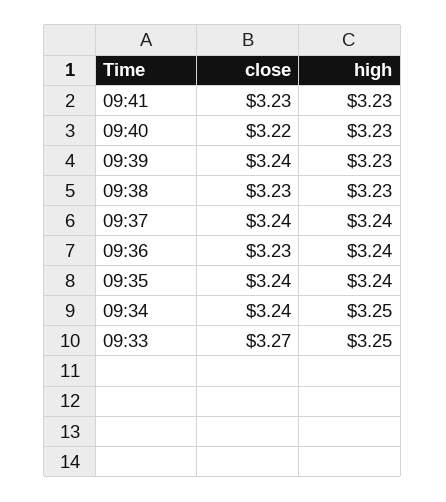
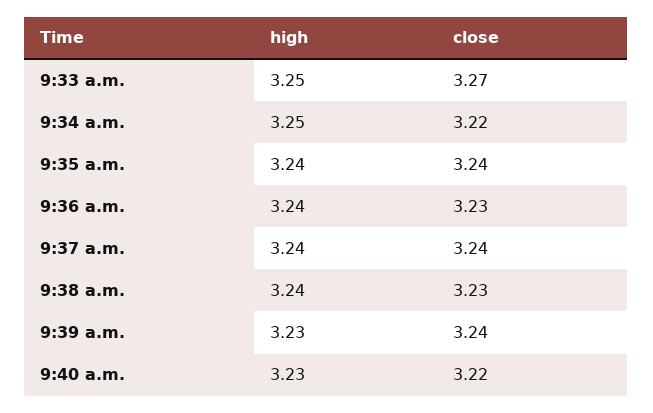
close, 09:41: 3.23 -> none
high, 09:41: 3.23 -> none
high, 09:38: 3.23 -> 3.24
close, 09:34: 3.24 -> 3.22

